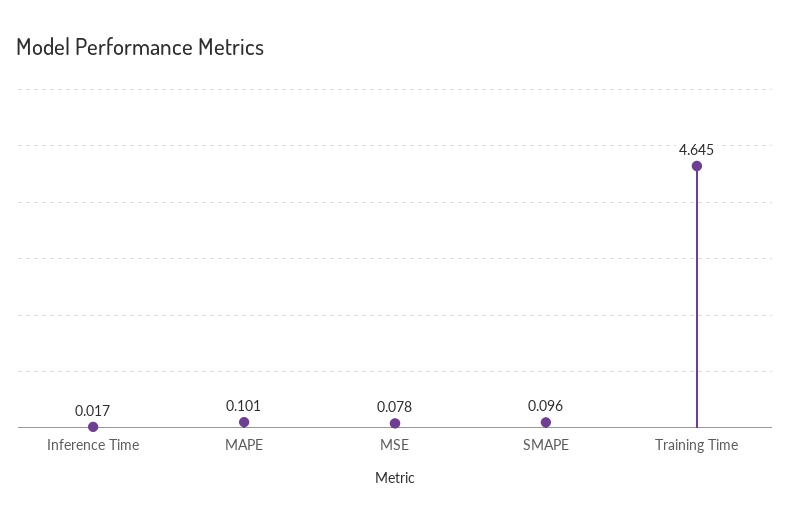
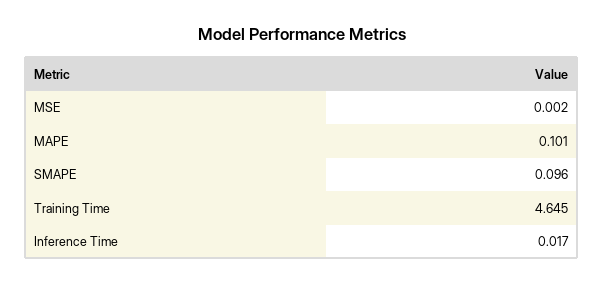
MSE: 0.078 -> 0.002

